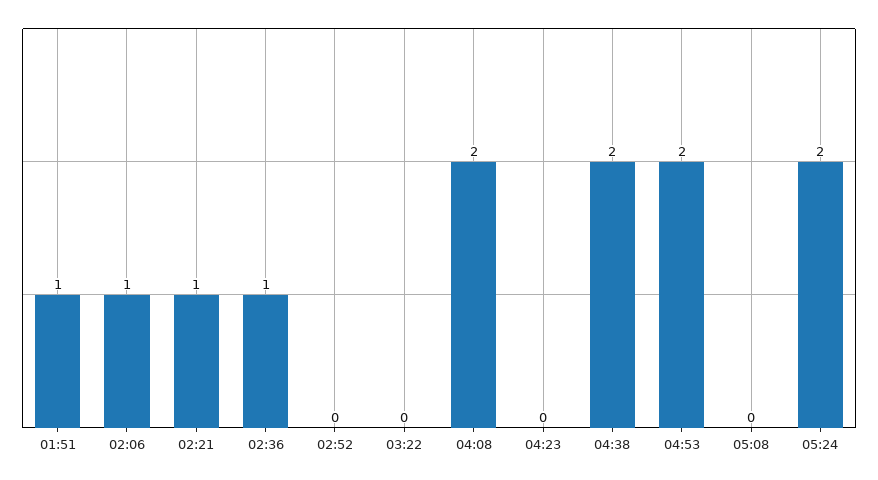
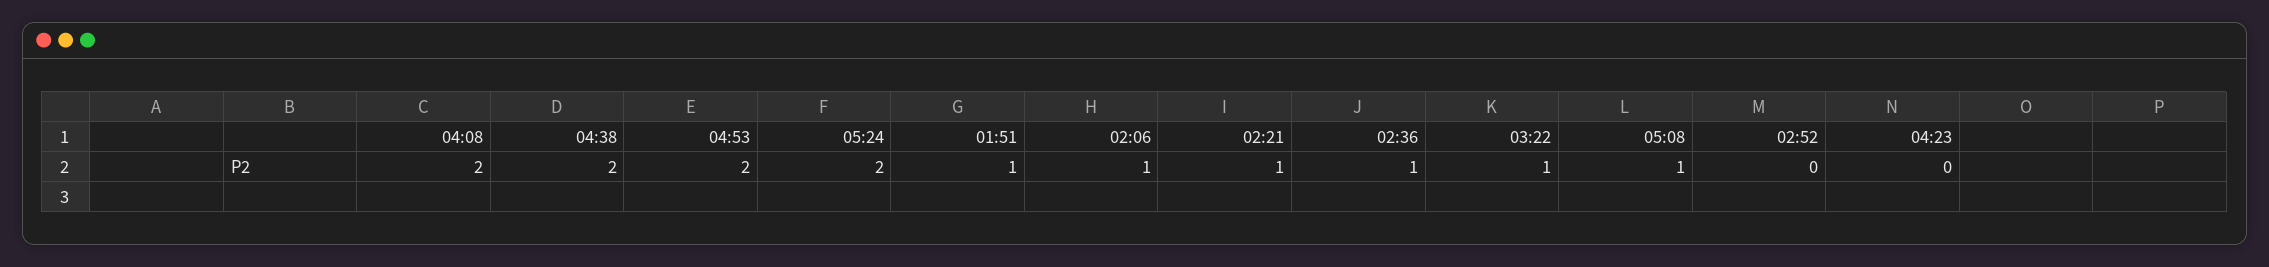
03:22: 0 -> 1
05:08: 0 -> 1

